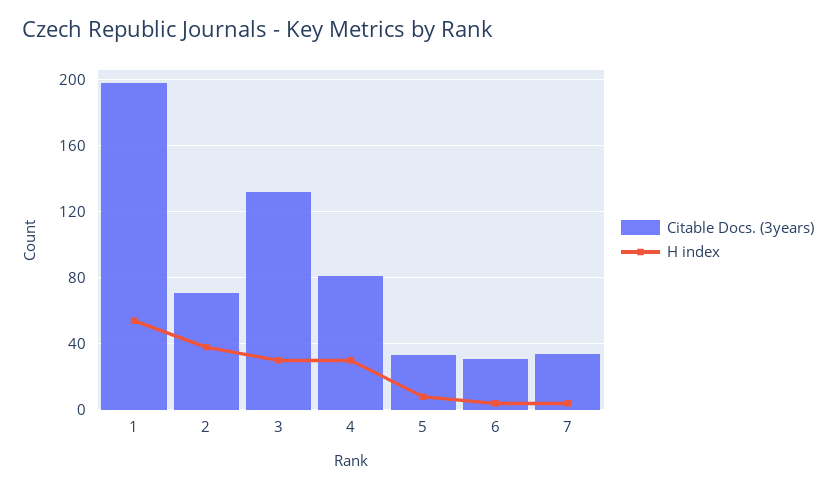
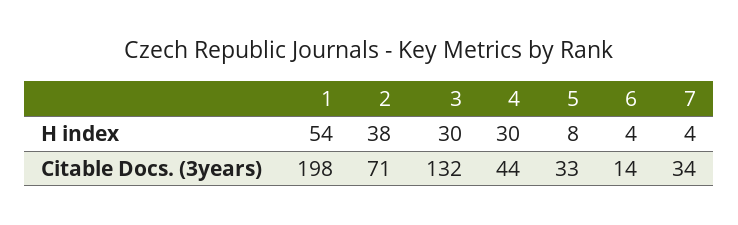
Citable Docs. (3years), 4: 80 -> 44
Citable Docs. (3years), 6: 30 -> 14

